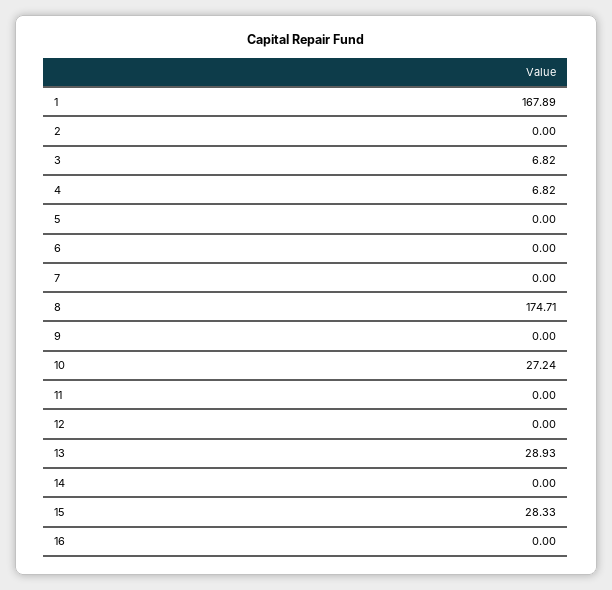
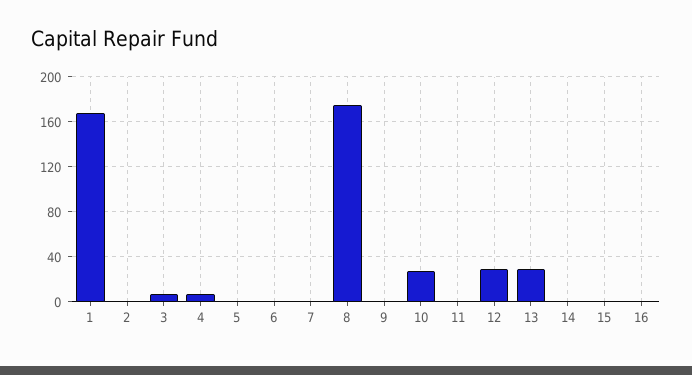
12: 0 -> 30
15: 28.33 -> 0

